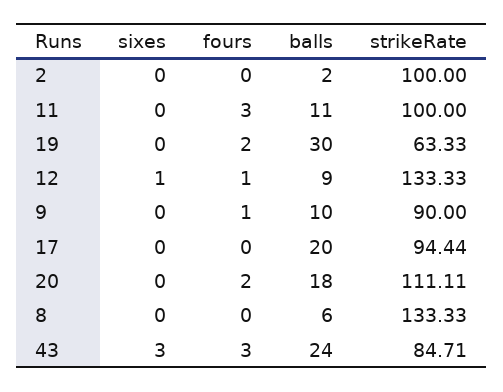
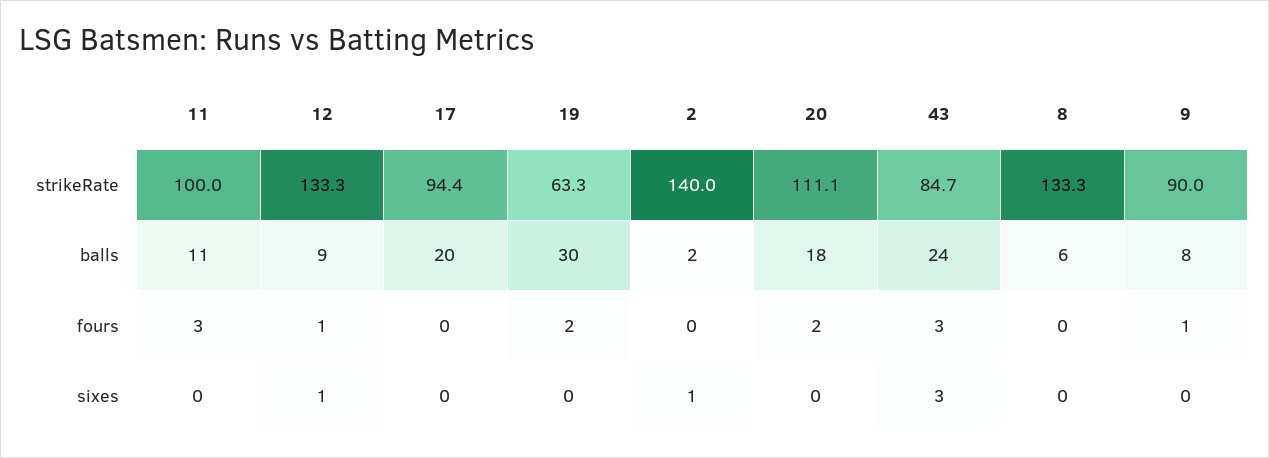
sixes, 2: 0 -> 1
strikeRate, 2: 100 -> 140
balls, 9: 10 -> 8

